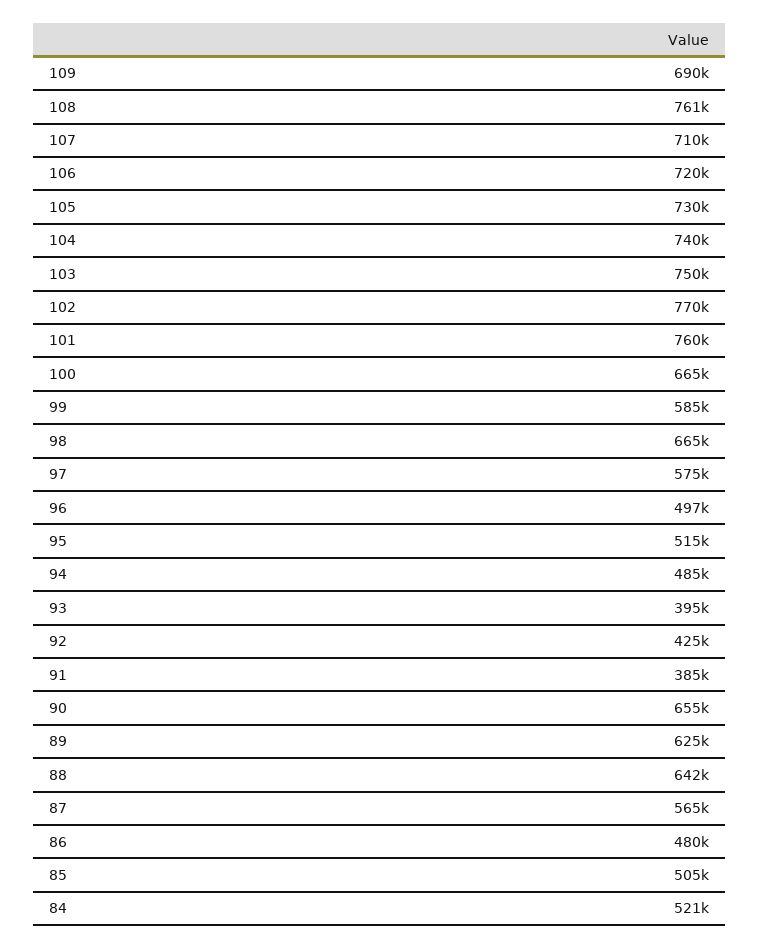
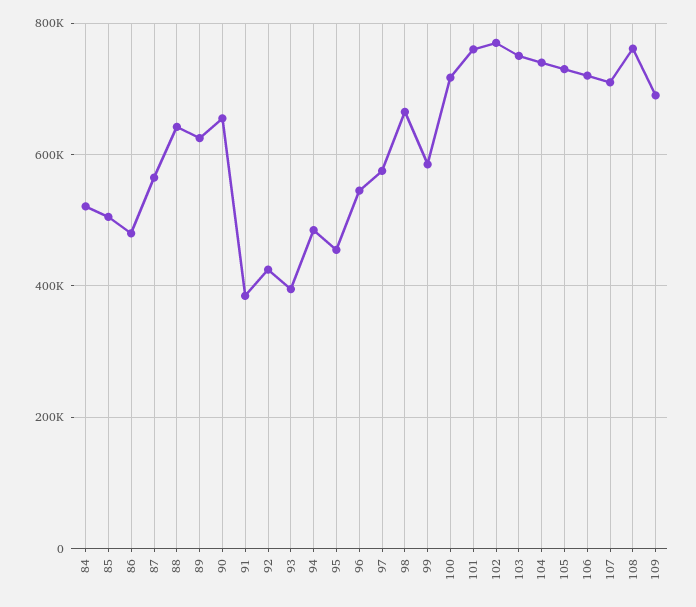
100: 665000 -> 720000
96: 497000 -> 540000
95: 515000 -> 460000

